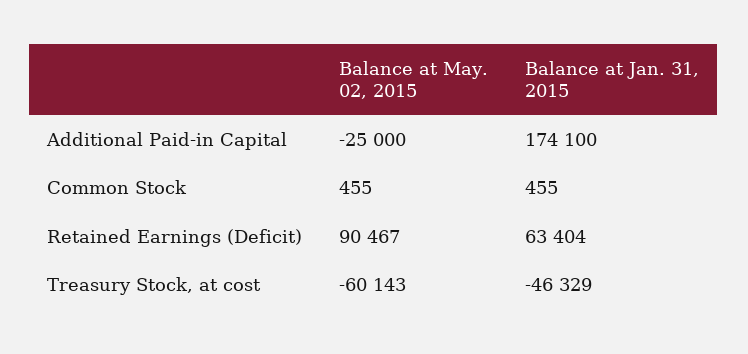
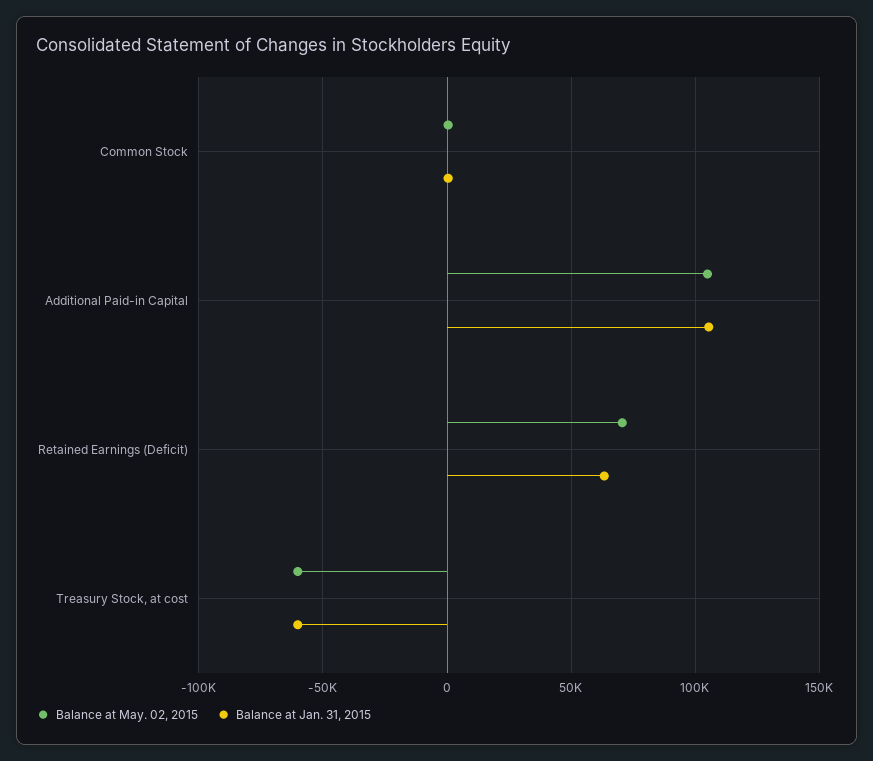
Balance at May. 02, 2015, Additional Paid-in Capital: -25000 -> 105000
Balance at Jan. 31, 2015, Additional Paid-in Capital: 174100 -> 105000
Balance at May. 02, 2015, Retained Earnings (Deficit): 90467 -> 70000
Balance at Jan. 31, 2015, Treasury Stock, at cost: -46329 -> -60000

